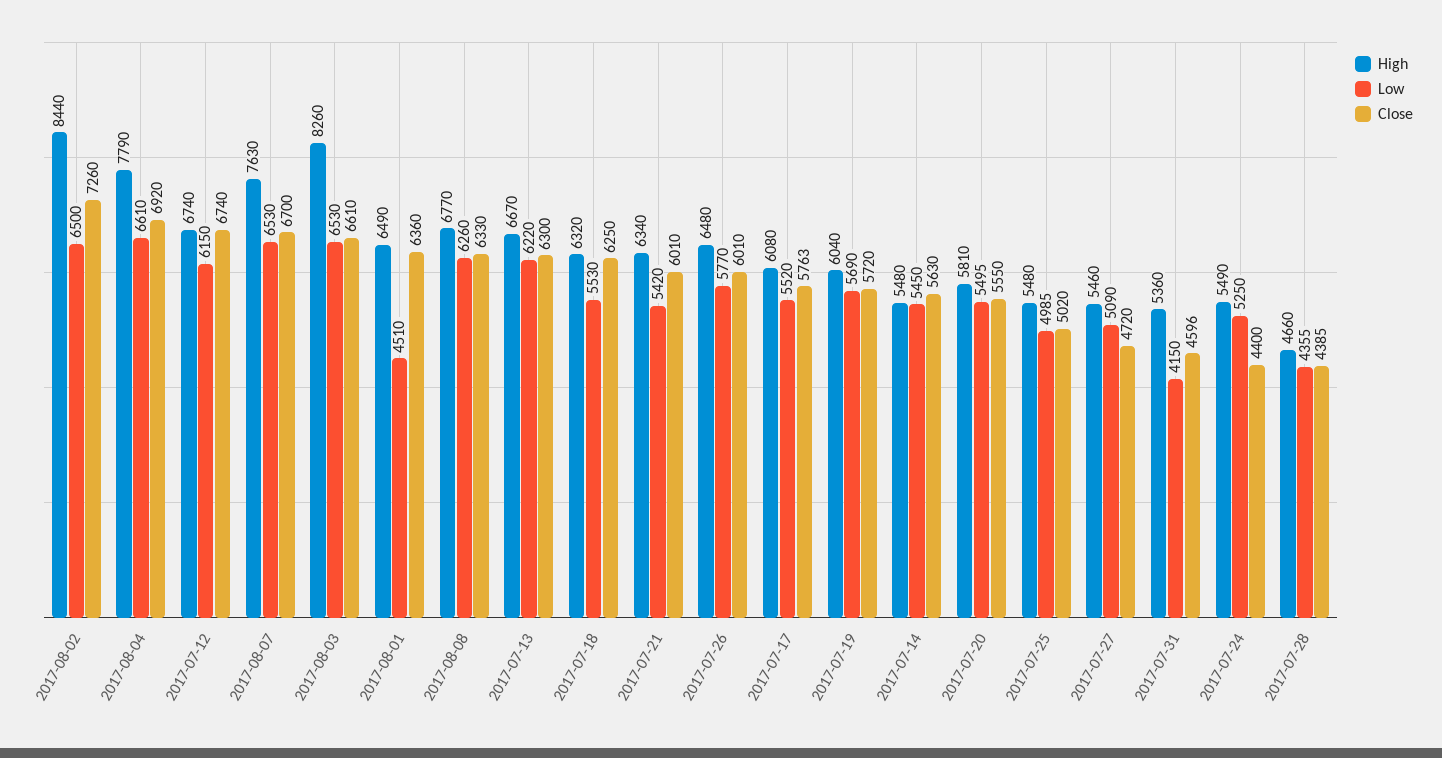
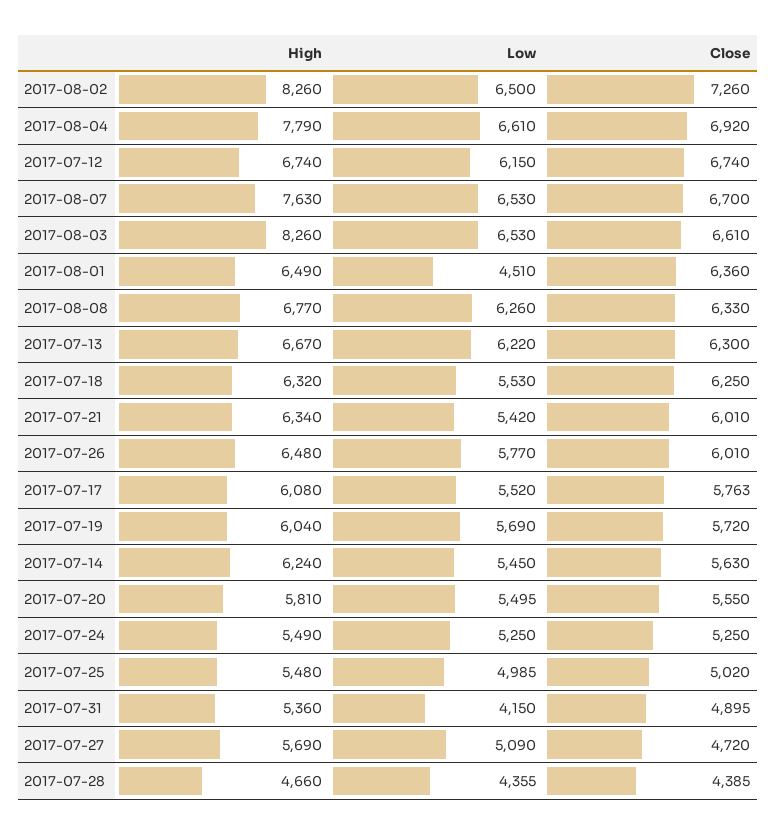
High, 2017-08-02: 8440 -> 8260
High, 2017-07-14: 5480 -> 6240
High, 2017-07-27: 5460 -> 5690
Close, 2017-07-31: 4596 -> 4895
Close, 2017-07-24: 4400 -> 5250

